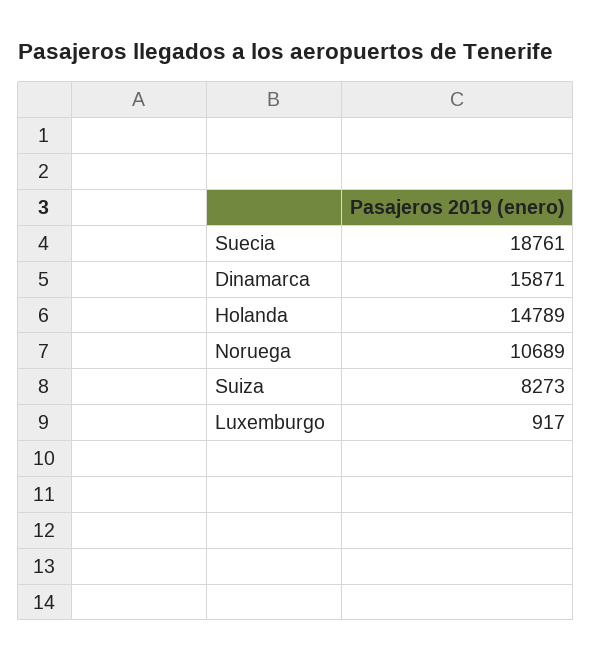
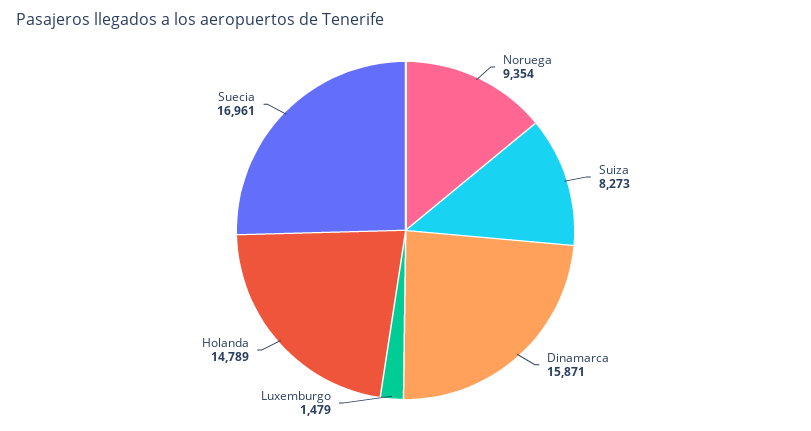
Suecia: 18761 -> 16961
Noruega: 10689 -> 9354
Luxemburgo: 917 -> 1479

